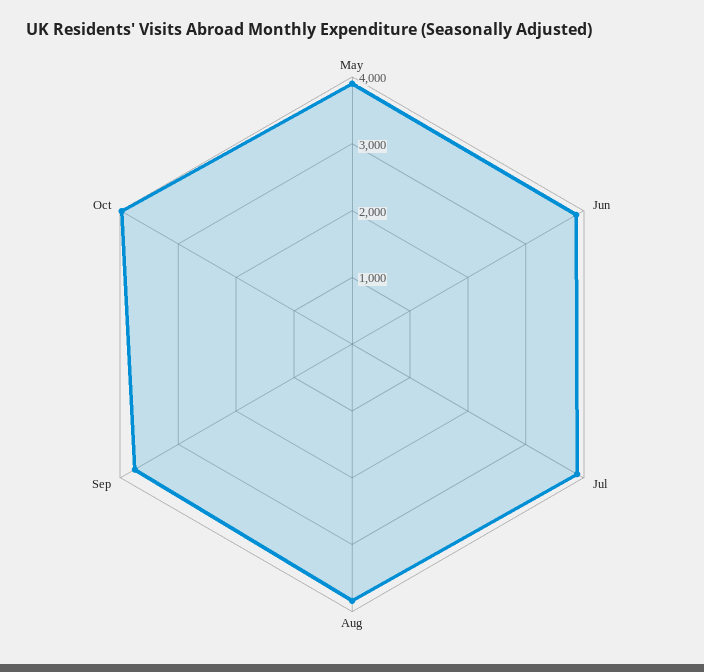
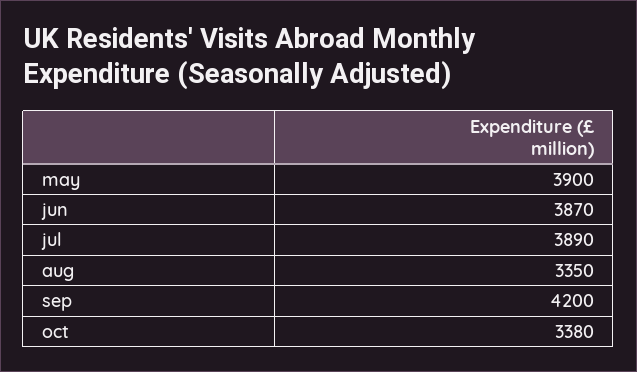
Aug: 3800 -> 3350
Sep: 3800 -> 4200
Oct: 4000 -> 3380

